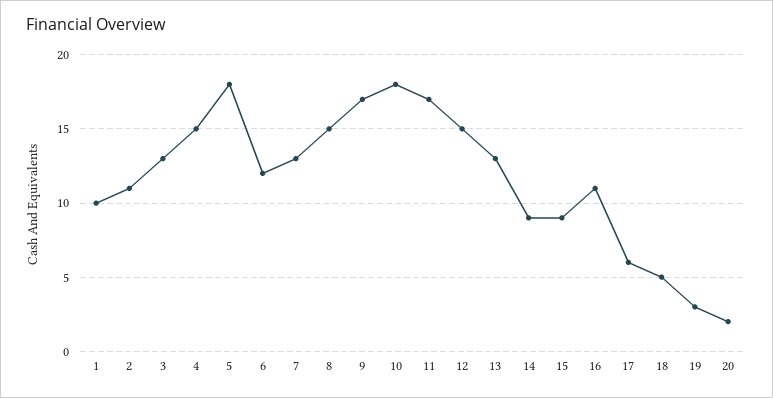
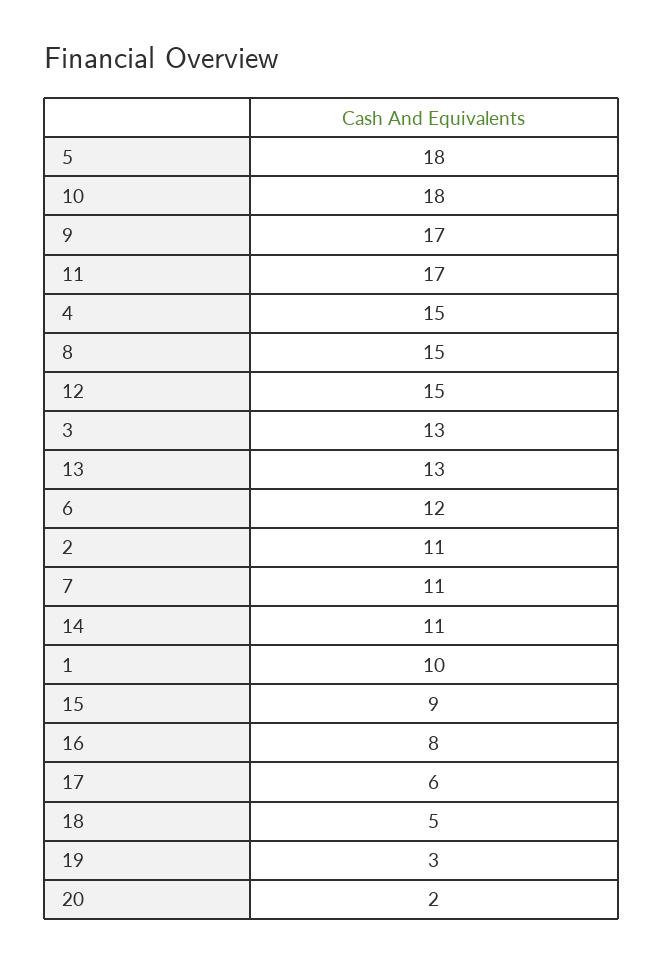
7: 13 -> 11
14: 9 -> 11
16: 11 -> 8

